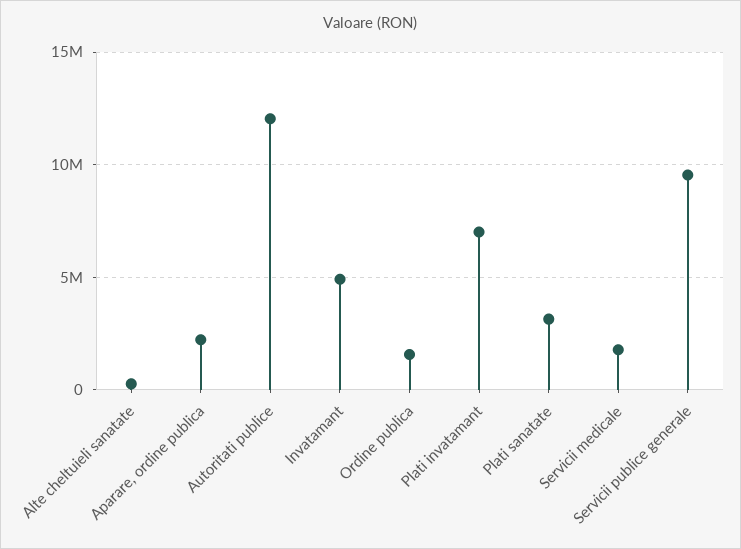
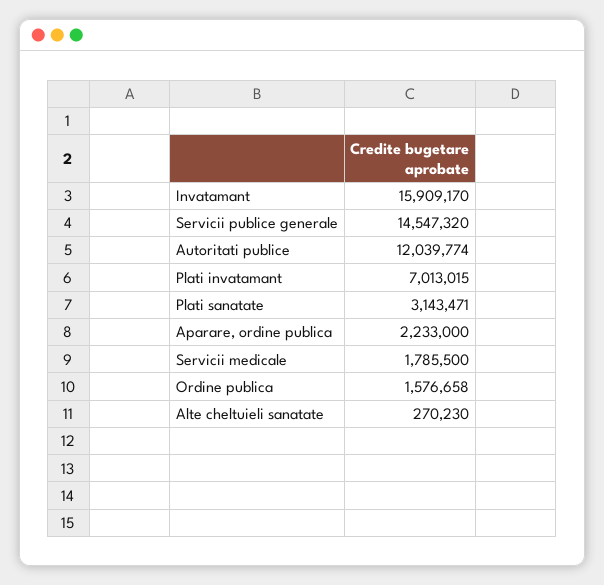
Invatamant: 5000000 -> 15909170
Servicii publice generale: 9500000 -> 14547320

